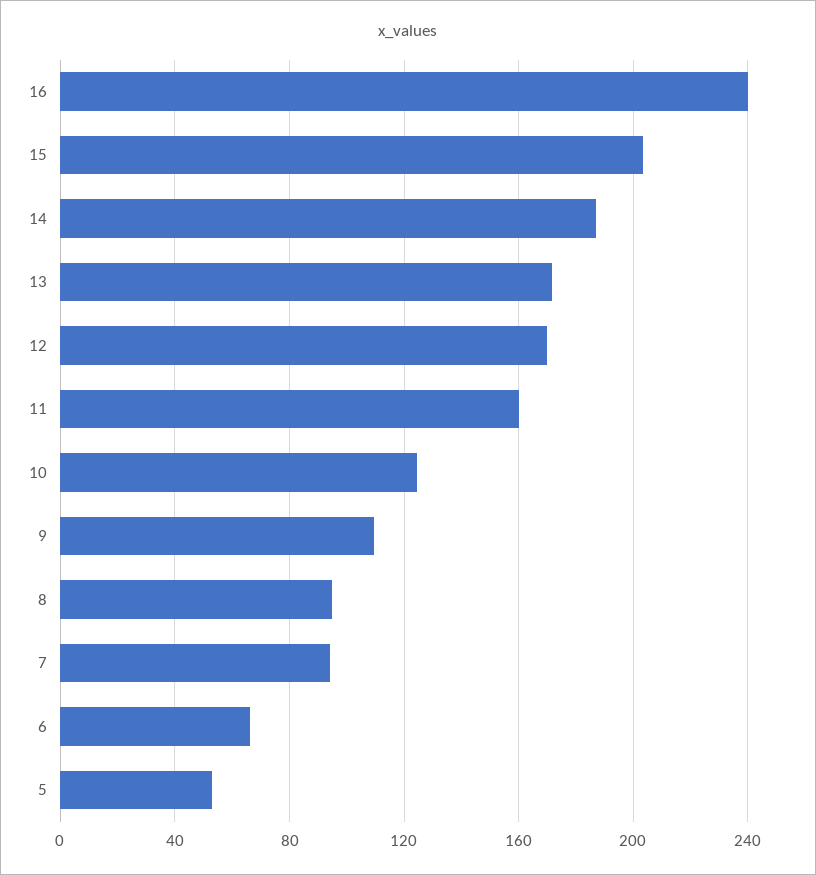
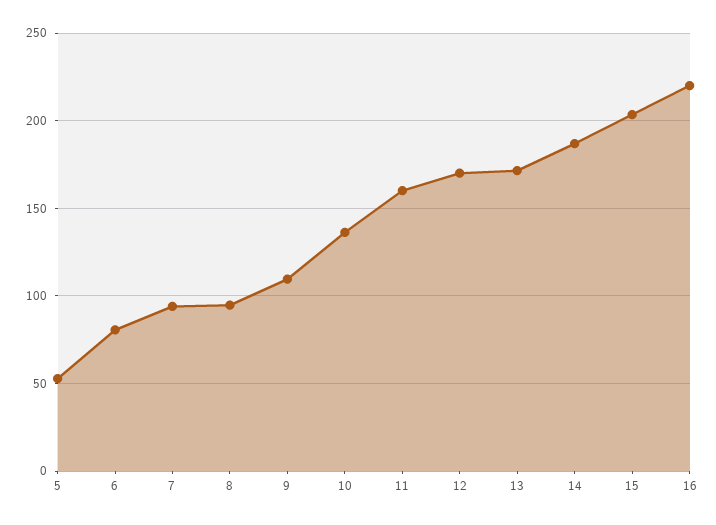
16: 240 -> 220
10: 125 -> 135
6: 65 -> 80

